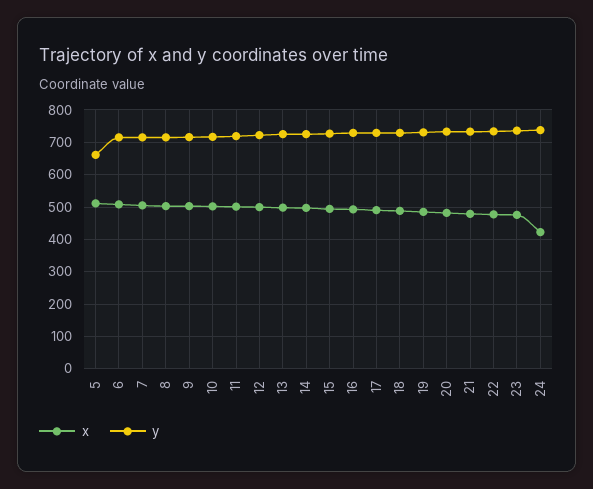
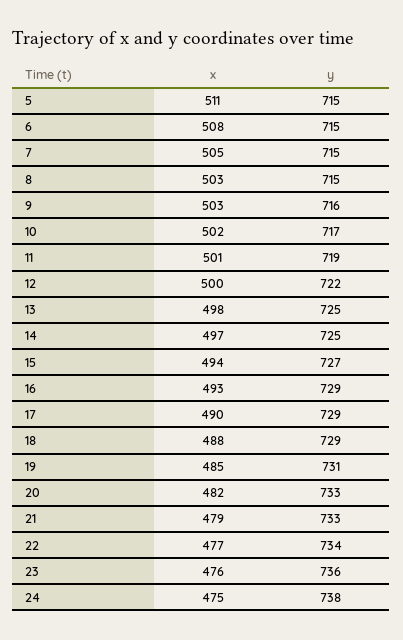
y, 5: 660 -> 715
x, 24: 420 -> 475

